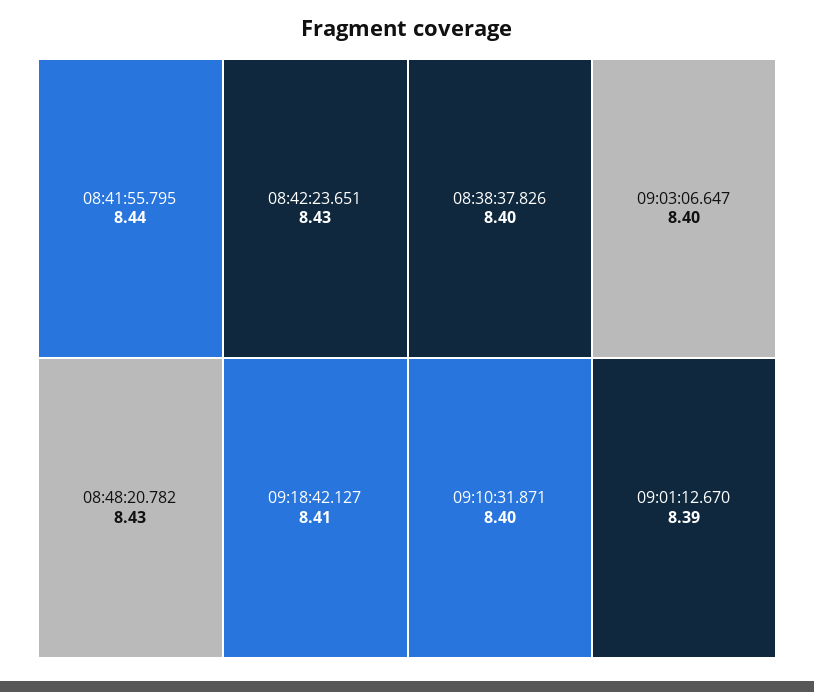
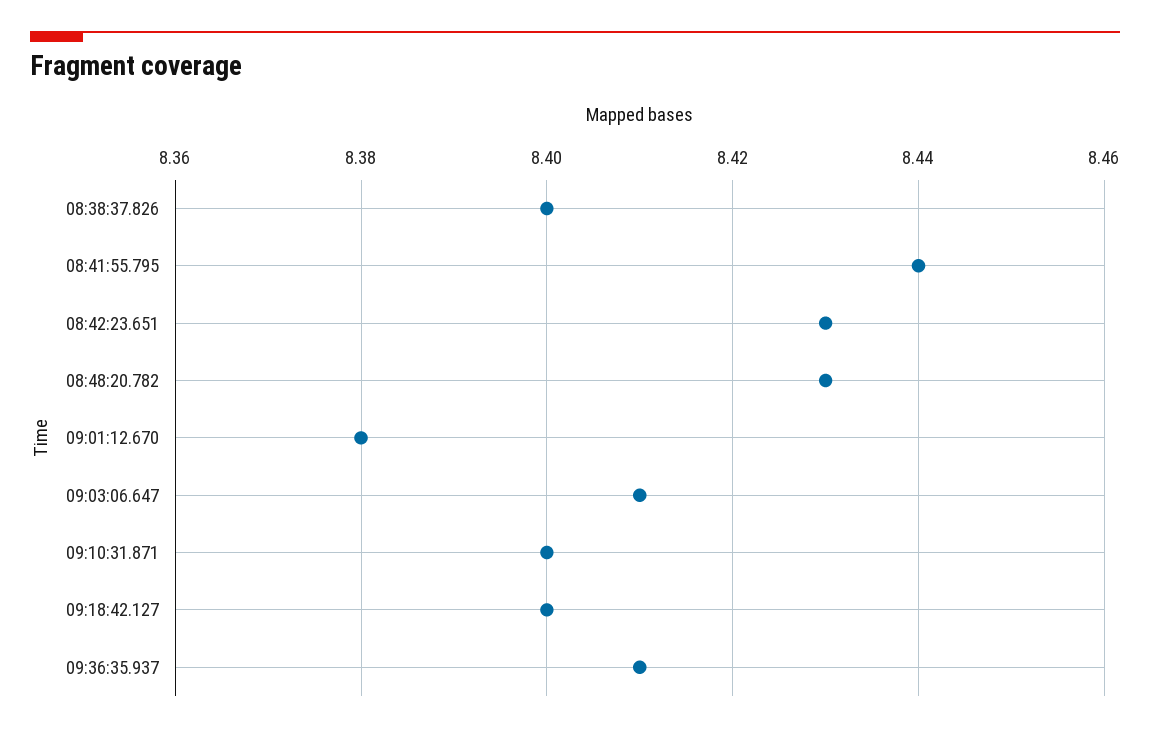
09:18:42.127: 8.41 -> 8.4
09:03:06.647: 8.4 -> 8.41
09:01:12.670: 8.39 -> 8.38
09:36:35.937: none -> 8.41

